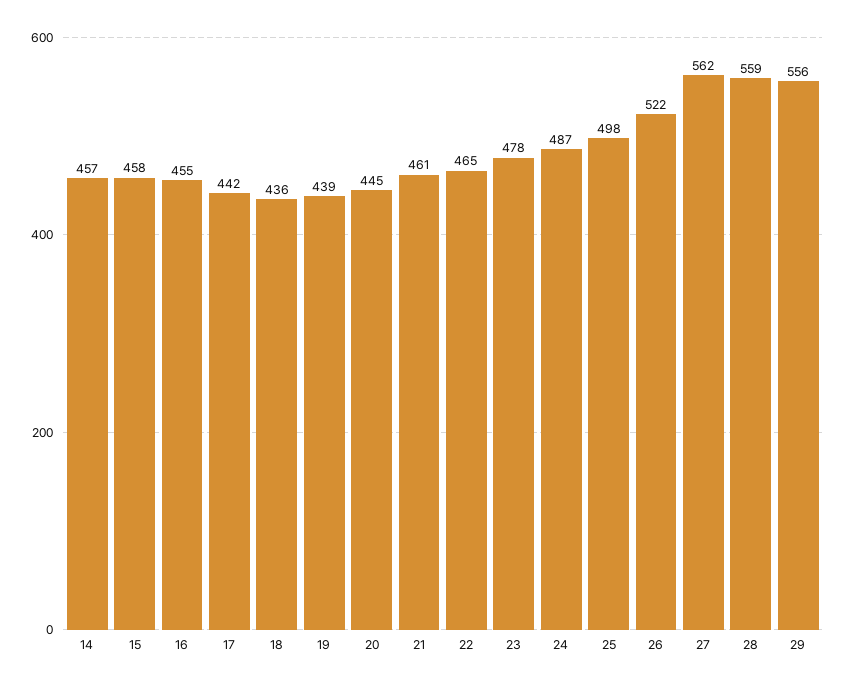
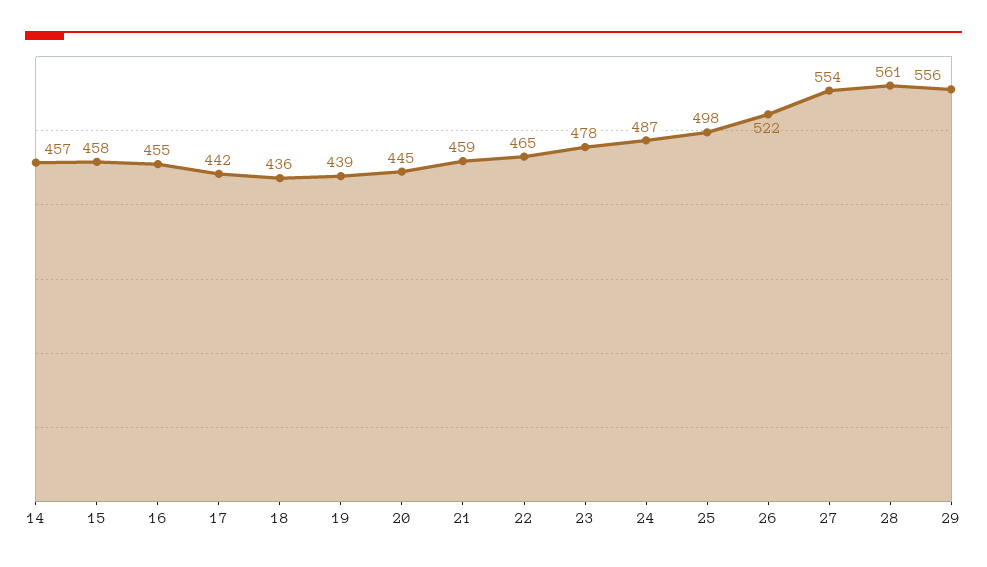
21: 461 -> 459
27: 562 -> 554
28: 559 -> 561

